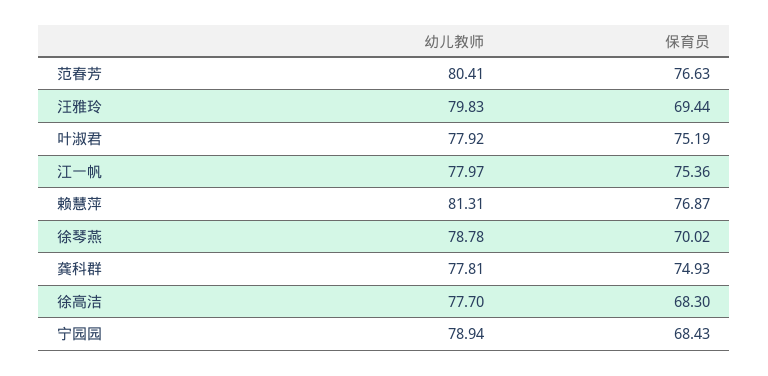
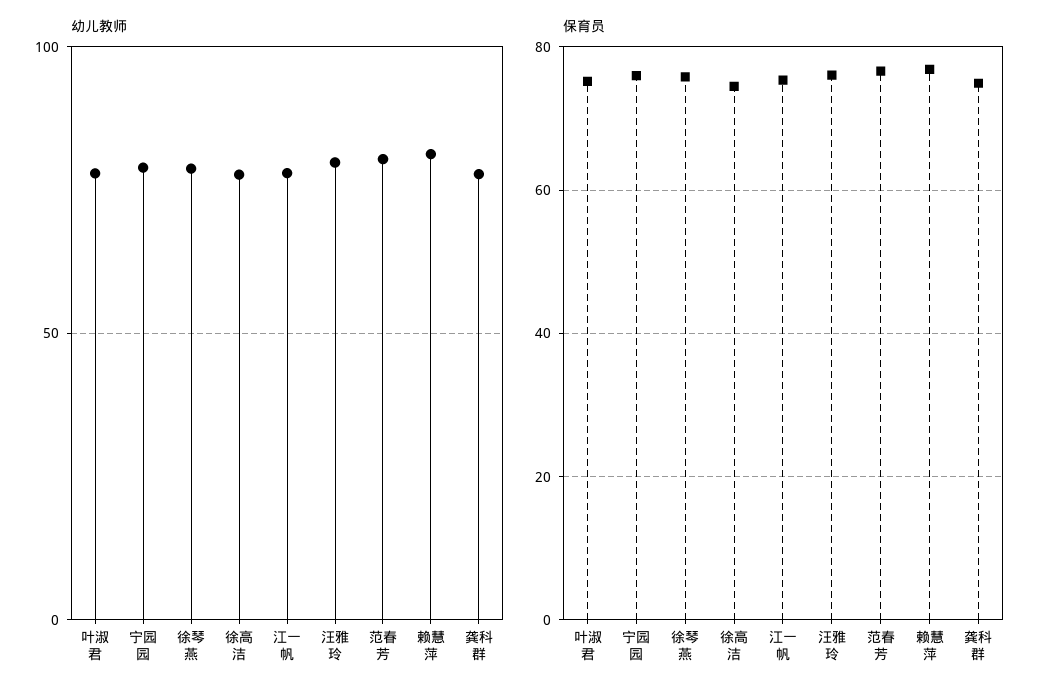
保育员, 汪雅玲: 69.44 -> 76
保育员, 徐琴燕: 70.02 -> 76
保育员, 徐高洁: 68.3 -> 74
保育员, 宁园园: 68.43 -> 76

